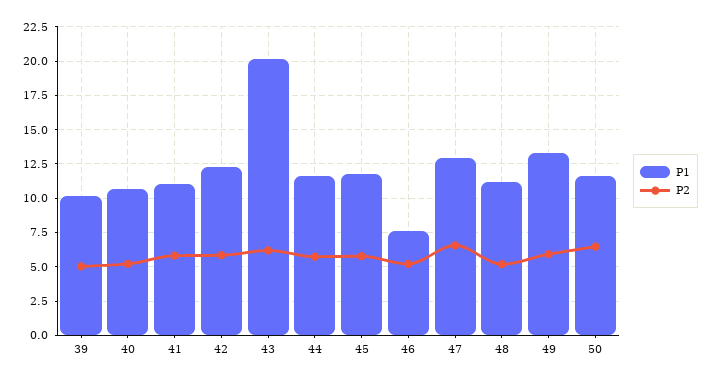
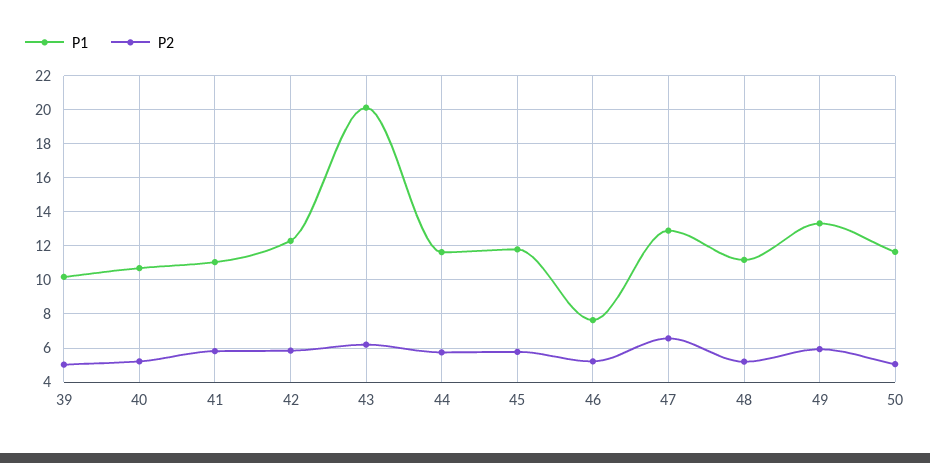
P2, 50: 6.5 -> 5

